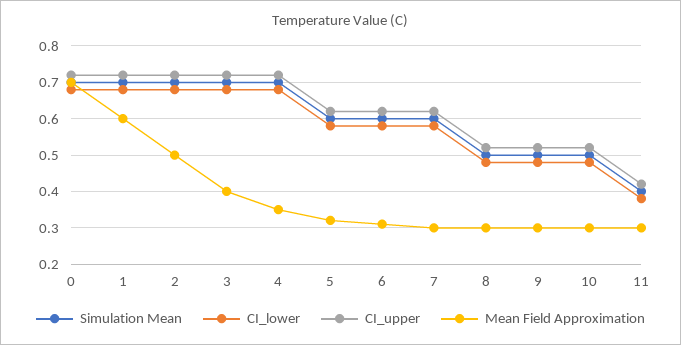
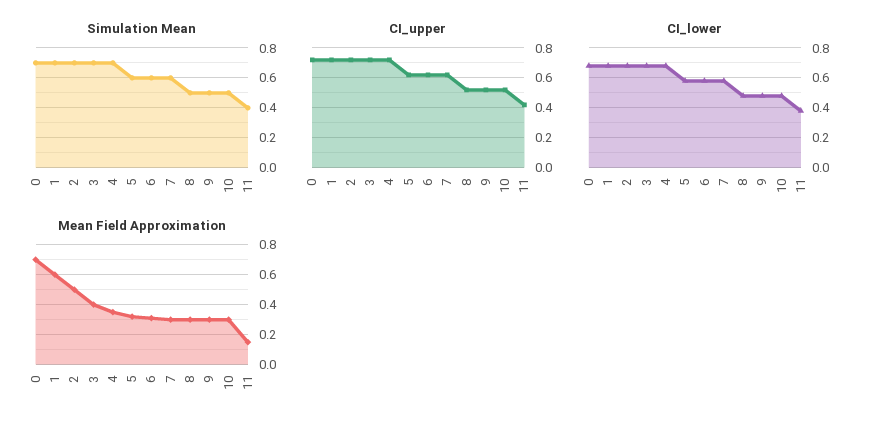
Mean Field Approximation, 11: 0.3 -> 0.15

